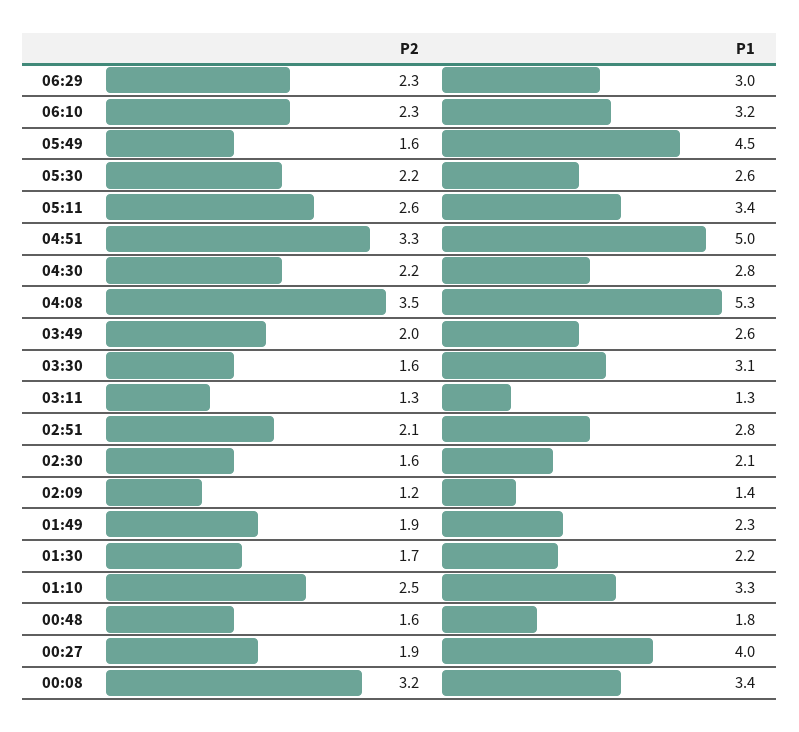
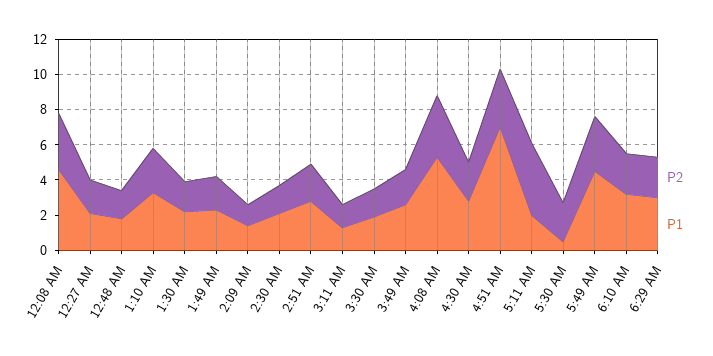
P2, 05:49: 1.6 -> 3
P1, 05:30: 2.6 -> 0.5
P2, 05:11: 2.6 -> 4
P1, 05:11: 3.4 -> 2
P1, 04:51: 5 -> 7
P1, 03:30: 3.1 -> 2
P1, 00:27: 4 -> 2
P1, 00:08: 3.4 -> 4.5

